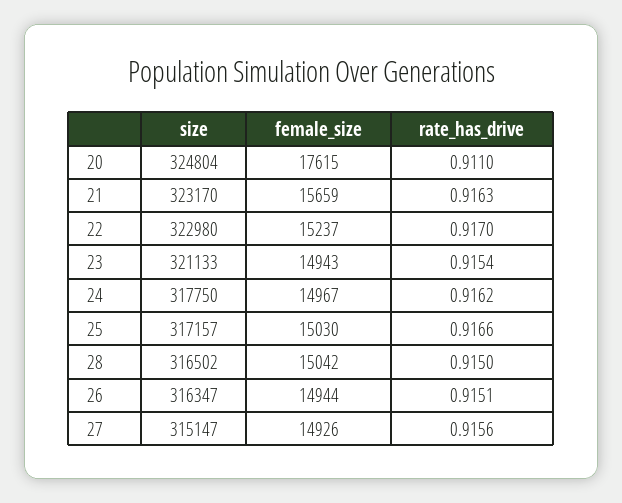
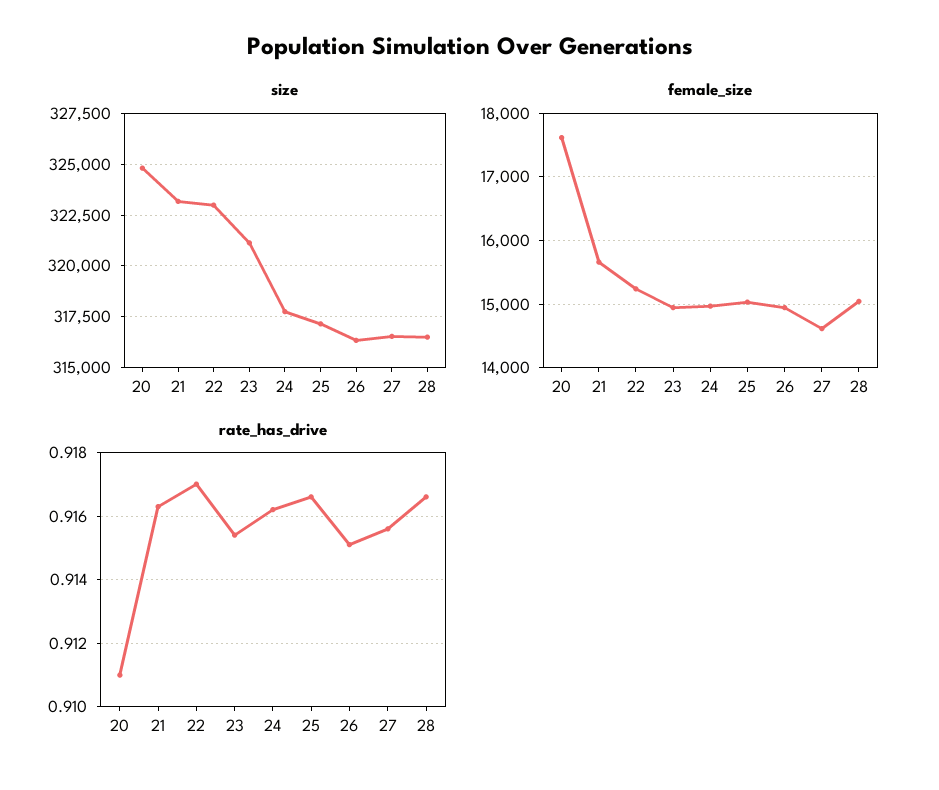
rate_has_drive, 28: 0.915 -> 0.9165
size, 27: 315147 -> 316500
female_size, 27: 14926 -> 14600

